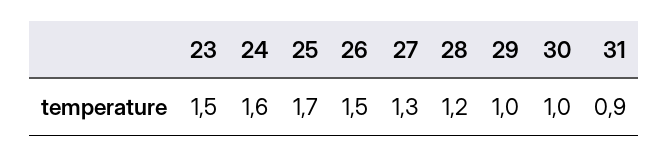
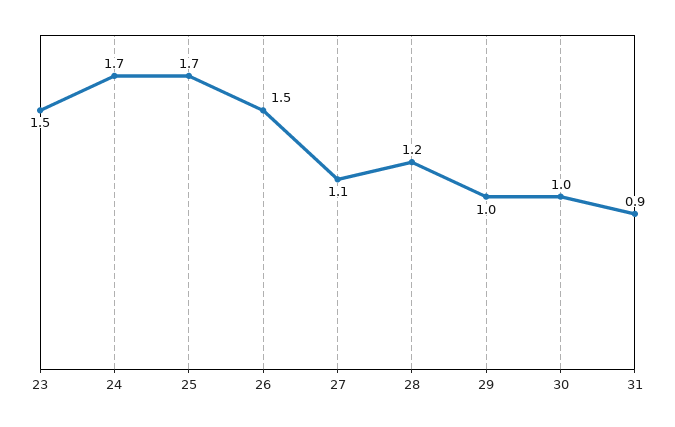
24: 1.6 -> 1.7
27: 1.3 -> 1.1

